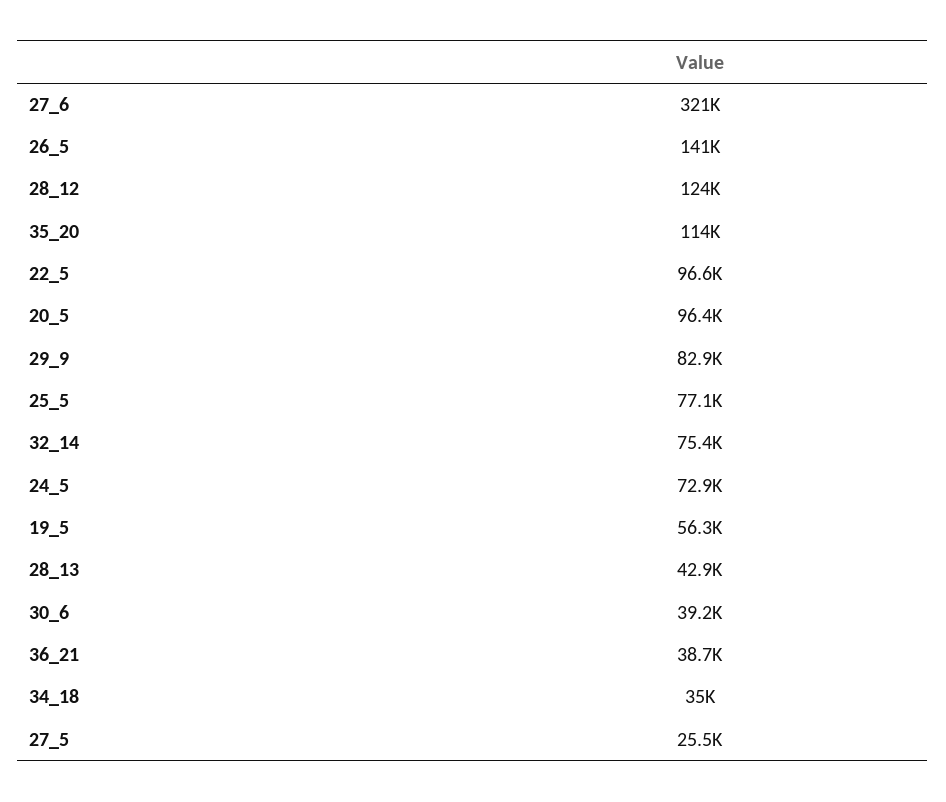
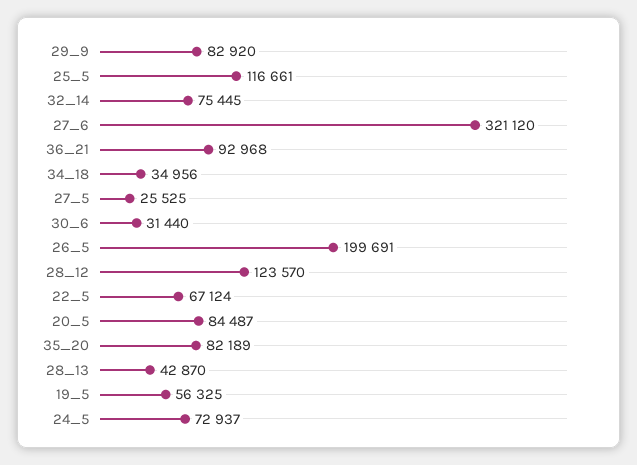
26_5: 141000 -> 199691
35_20: 114000 -> 82189
22_5: 96600 -> 67124
20_5: 96400 -> 84487
25_5: 77100 -> 116661
30_6: 39200 -> 31440
36_21: 38700 -> 92968

